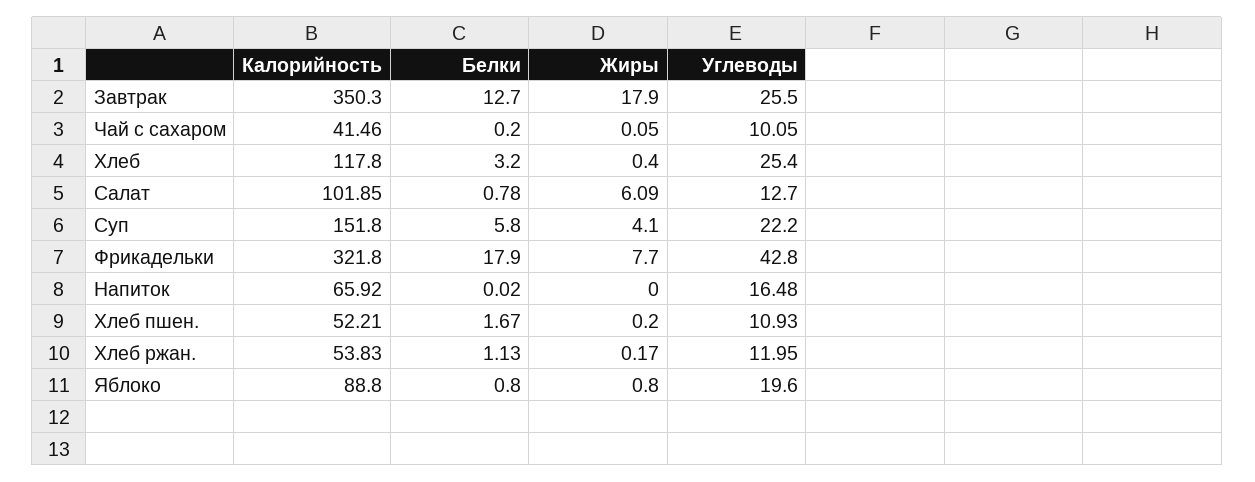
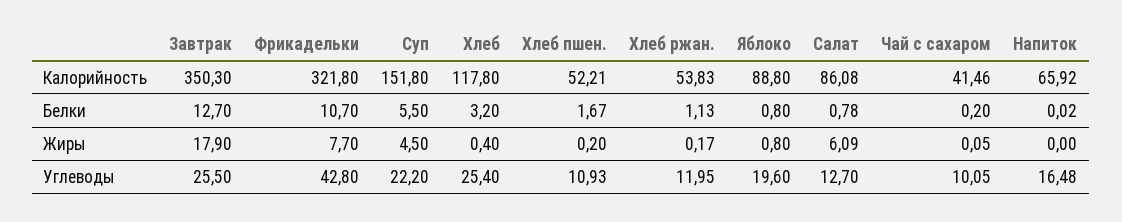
Калорийность, Салат: 101.85 -> 86.08
Белки, Суп: 5.8 -> 5.5
Жиры, Суп: 4.1 -> 4.5
Белки, Фрикадельки: 17.9 -> 10.7

